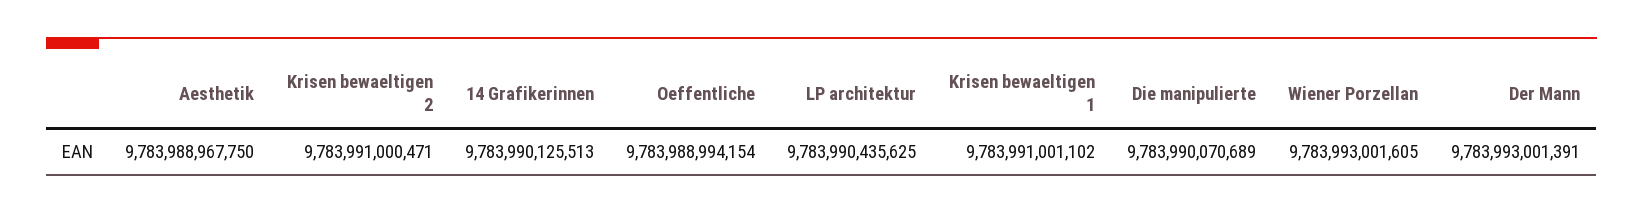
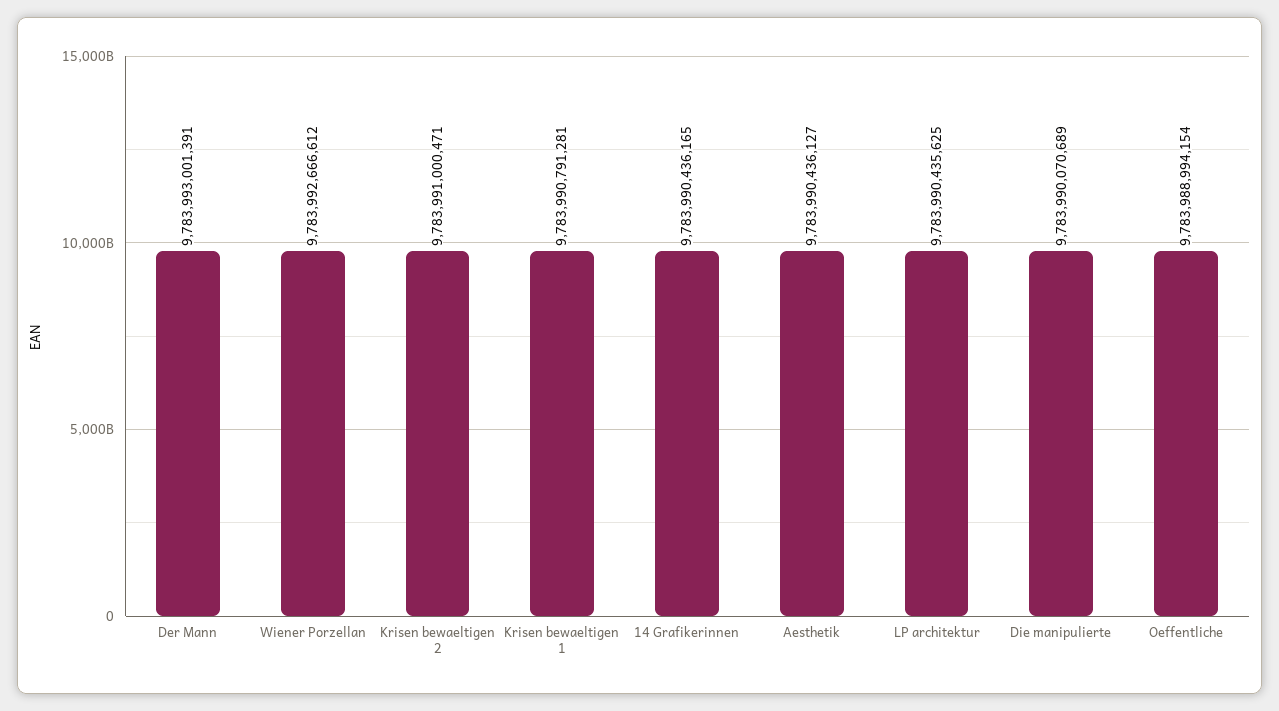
Aesthetik: 9783988967750 -> 9783990436127
14 Grafikerinnen: 9783990125513 -> 9783990436165
Krisen bewaeltigen 1: 9783991001102 -> 9783990791281
Wiener Porzellan: 9783993001605 -> 9783992666612

